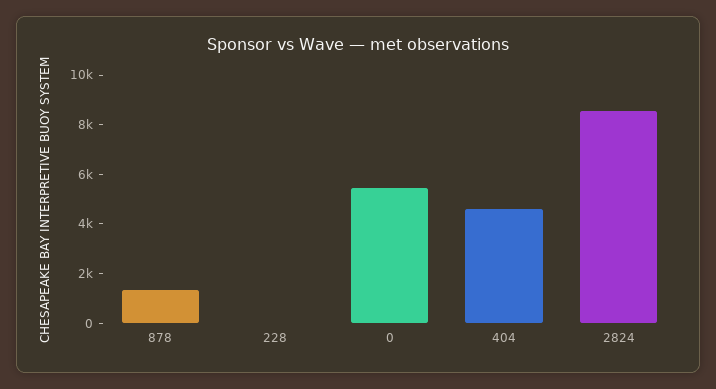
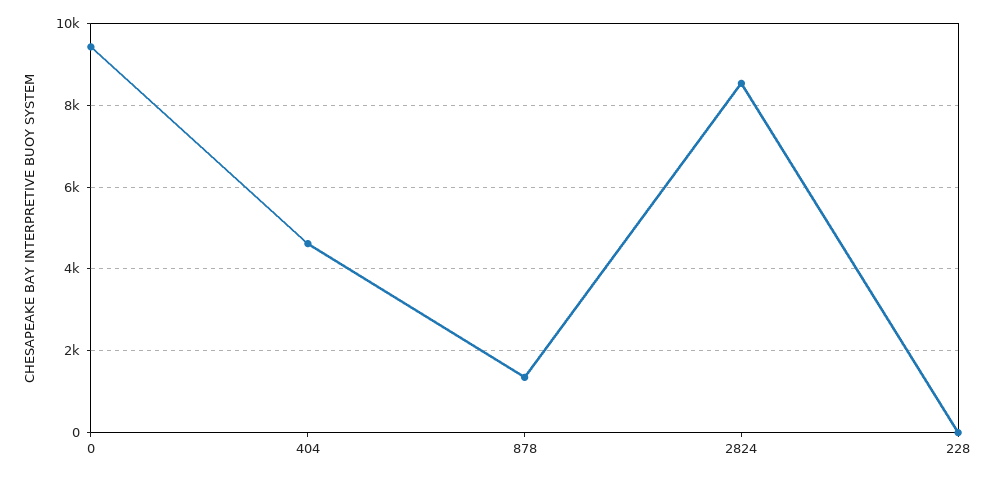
0: 5500 -> 9400

